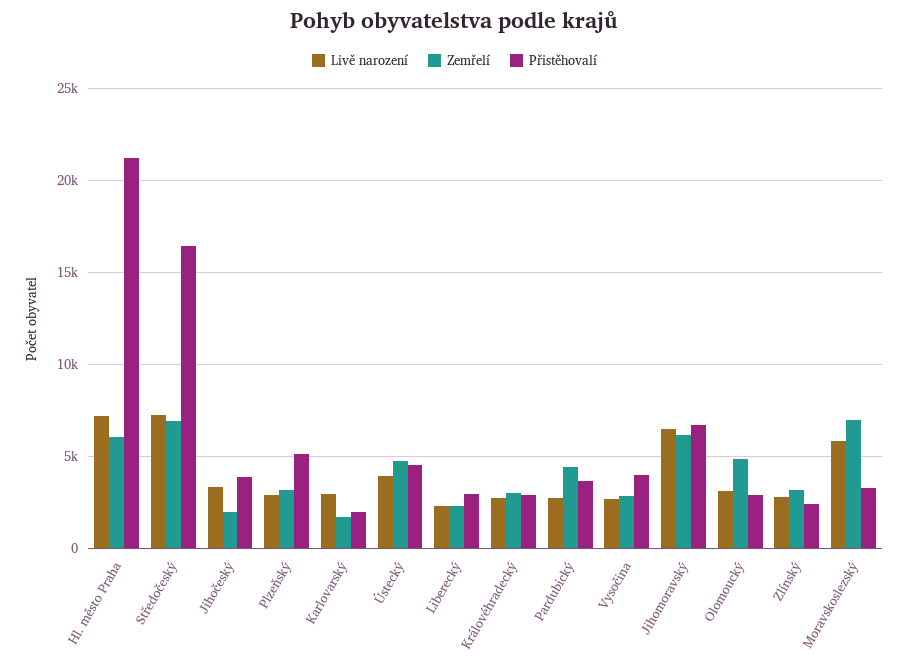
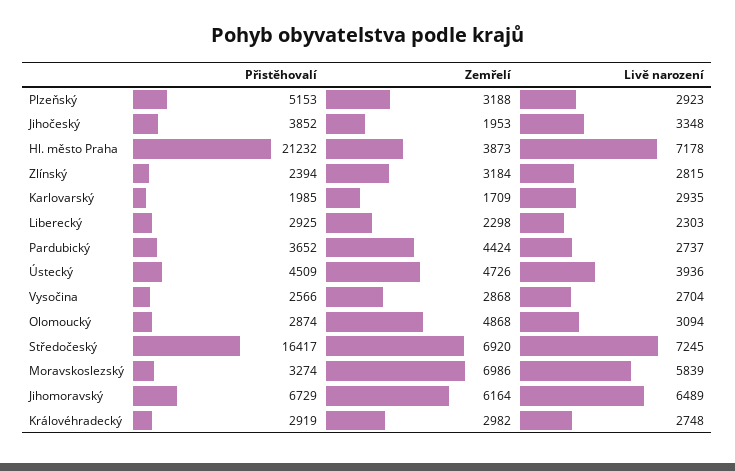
Zemřelí, Hl. město Praha: 6000 -> 3873
Přistěhovalí, Vysočina: 4000 -> 2566

